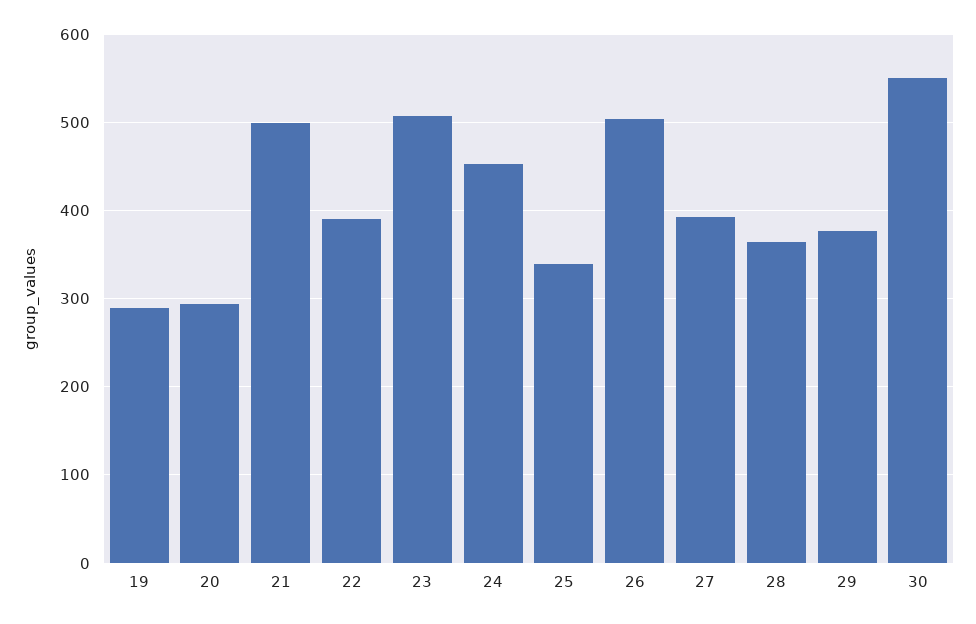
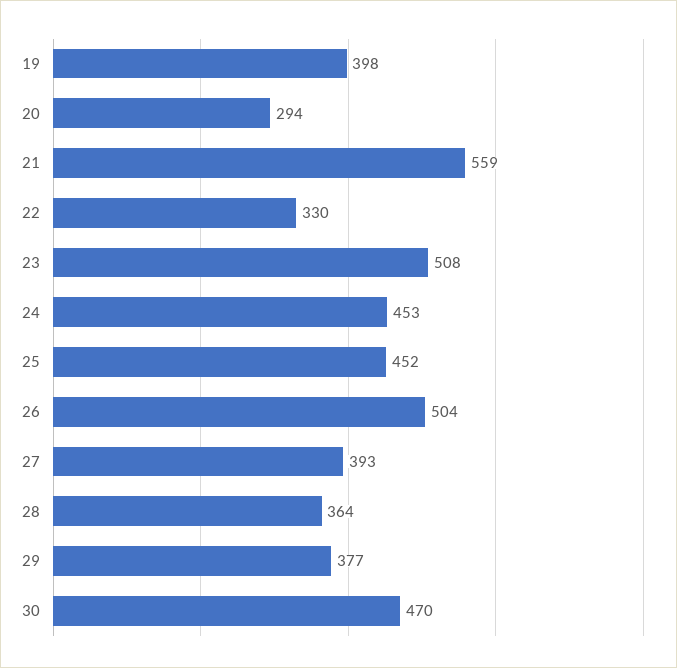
19: 290 -> 398
21: 500 -> 559
22: 390 -> 330
25: 340 -> 452
30: 550 -> 470

